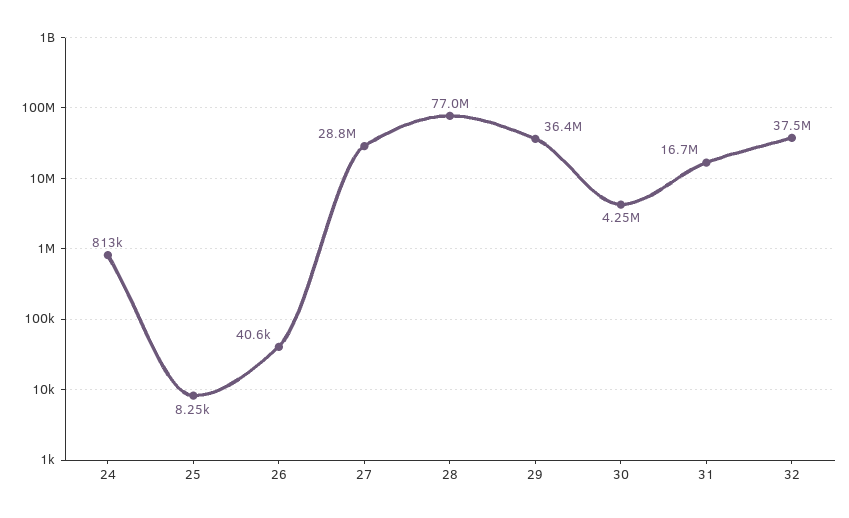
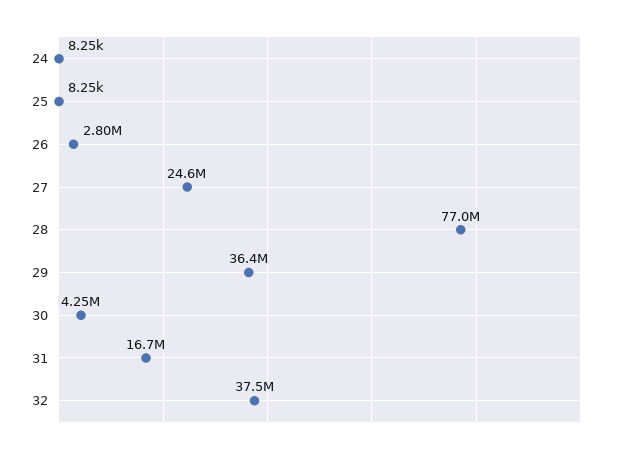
24: 813000 -> 8250
26: 40600 -> 2800000
27: 28800000 -> 24600000

